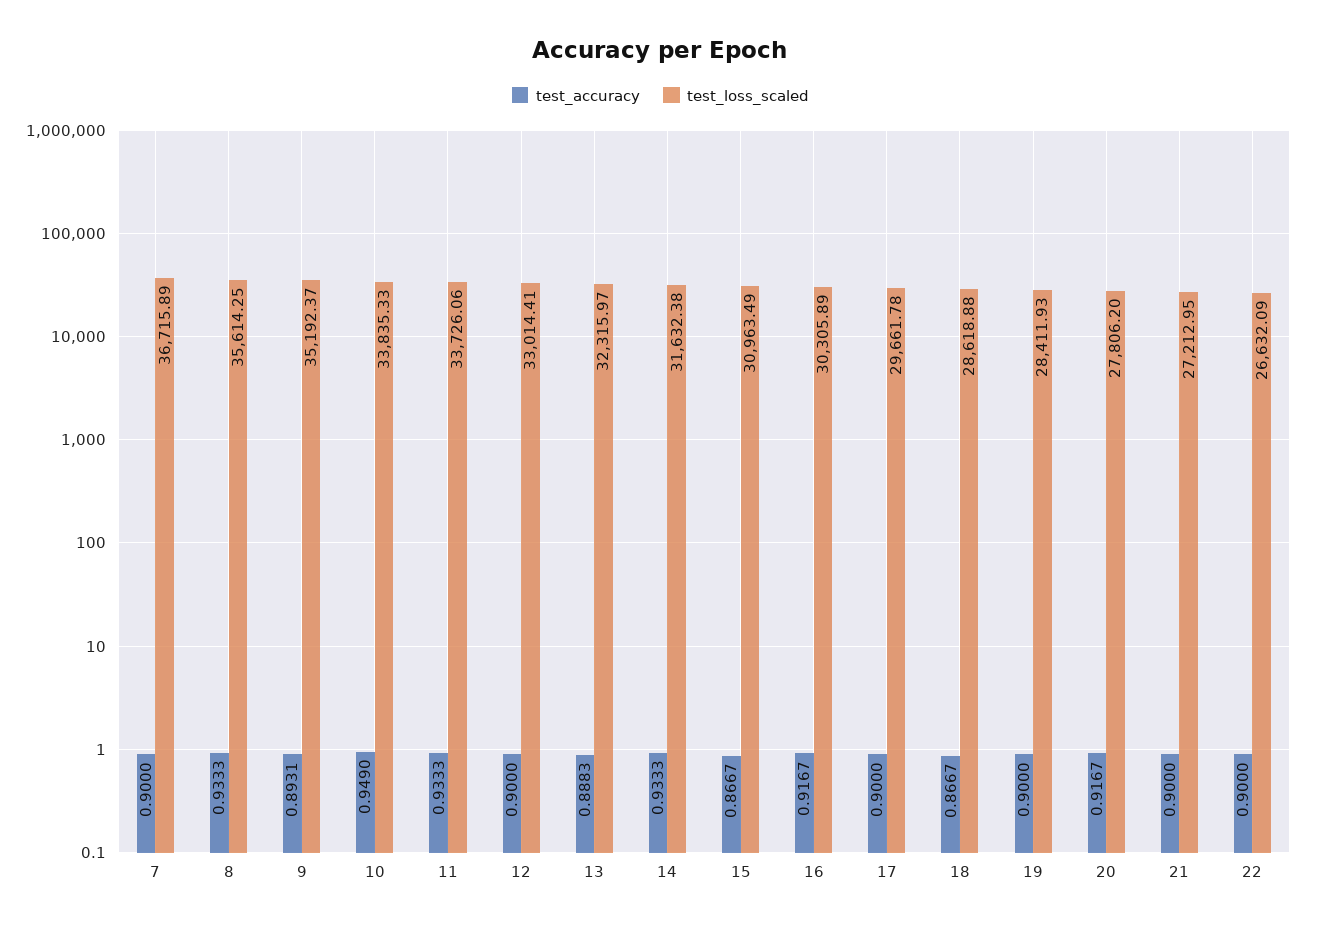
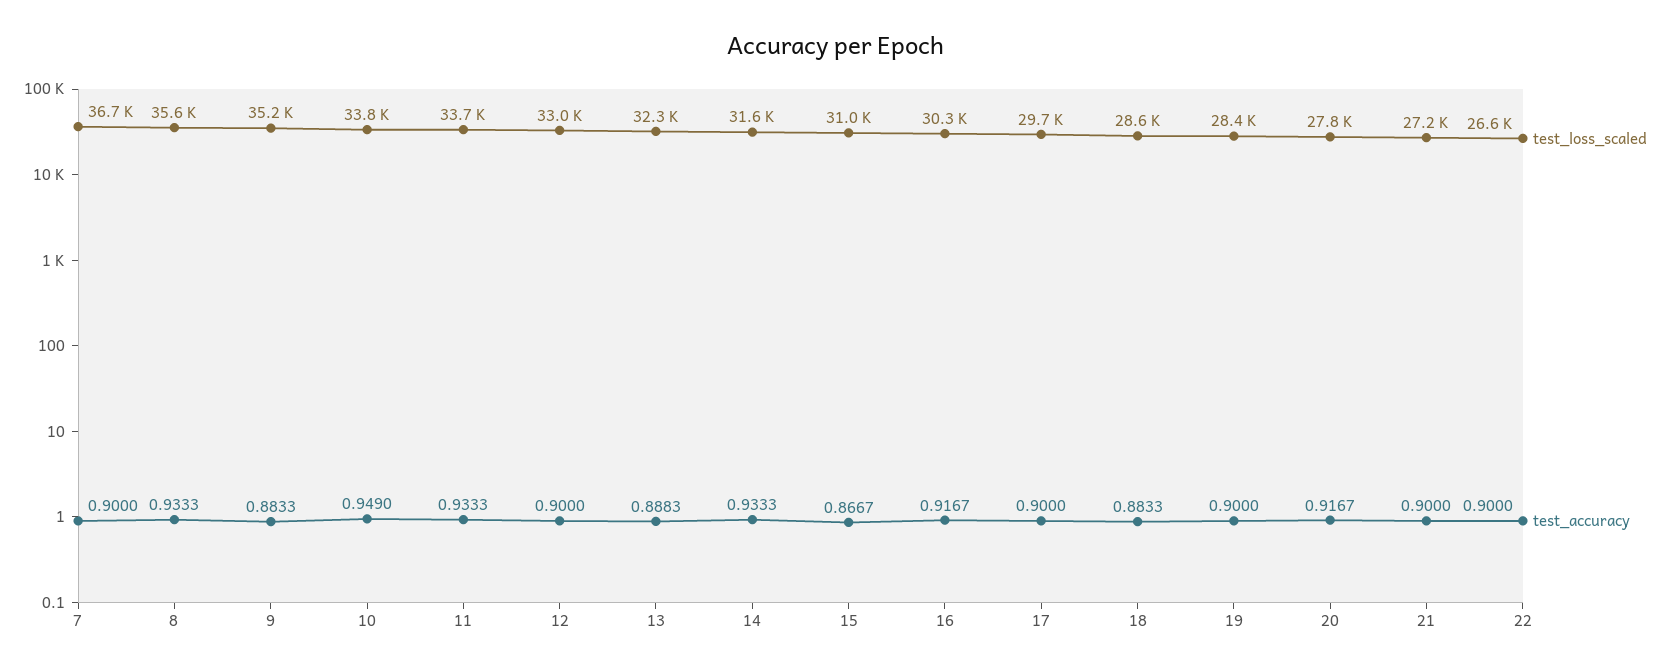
test_accuracy, 9: 0.8931 -> 0.8833
test_accuracy, 18: 0.8667 -> 0.8833

